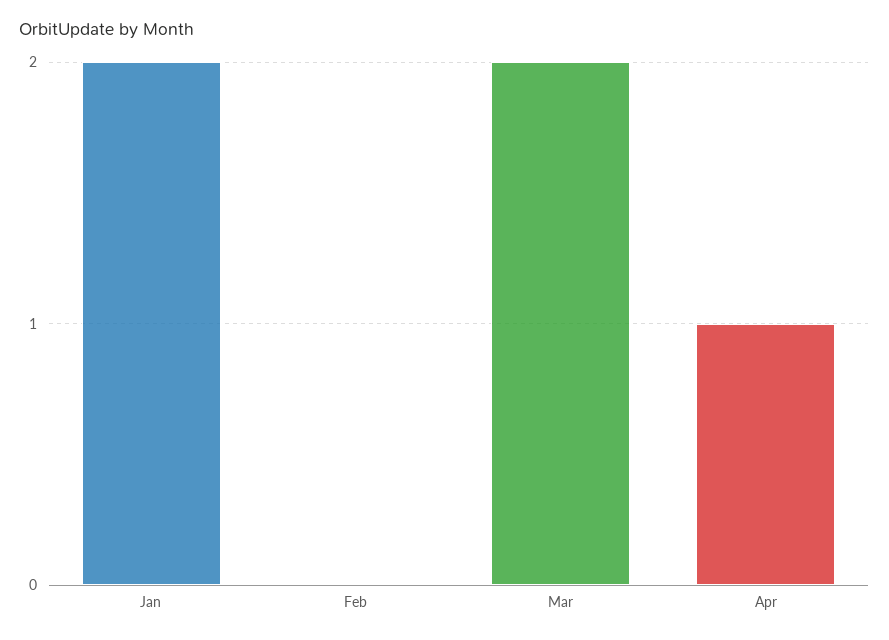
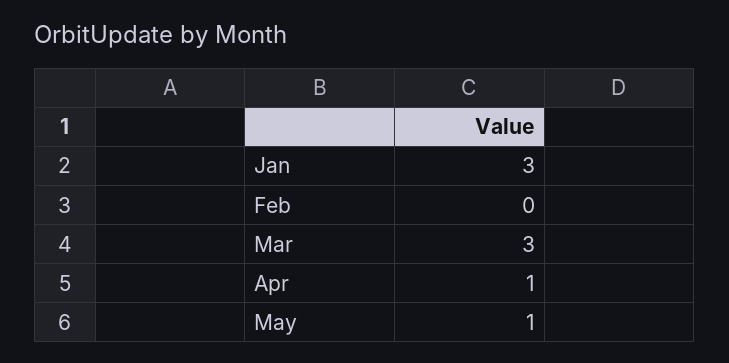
Jan: 2 -> 3
Mar: 2 -> 3
May: none -> 1

